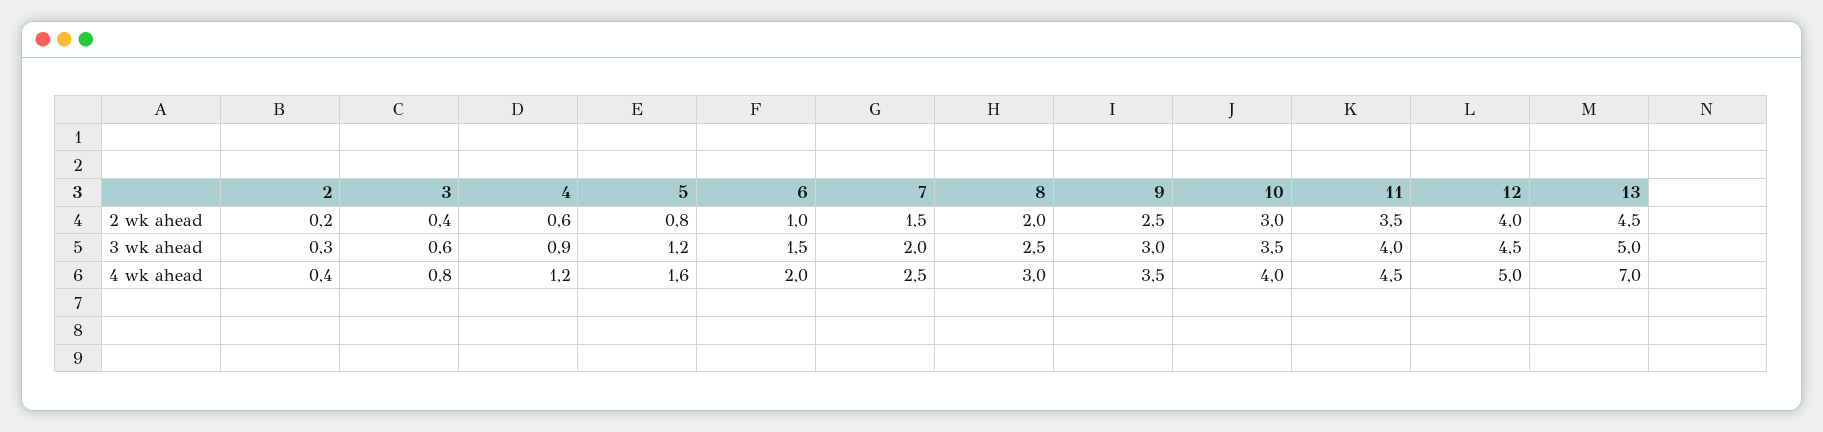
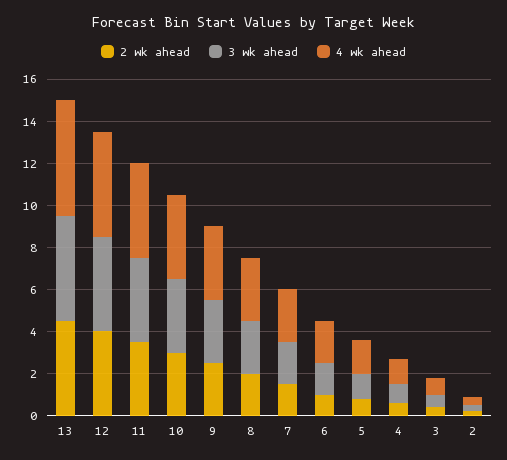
4 wk ahead, 13: 7 -> 5.5

